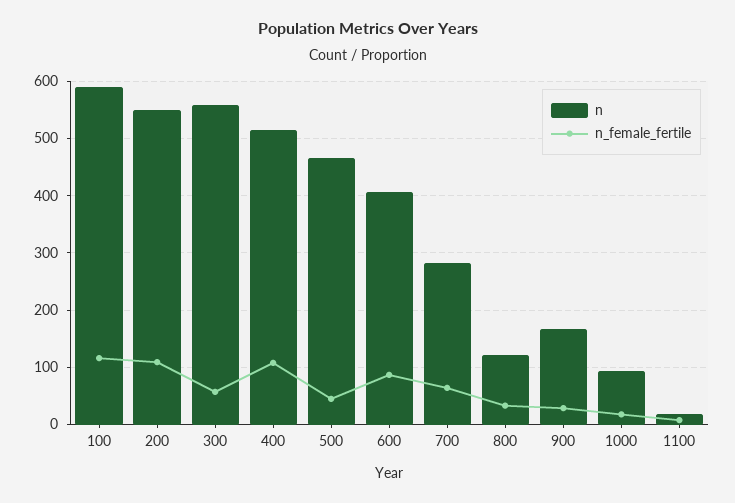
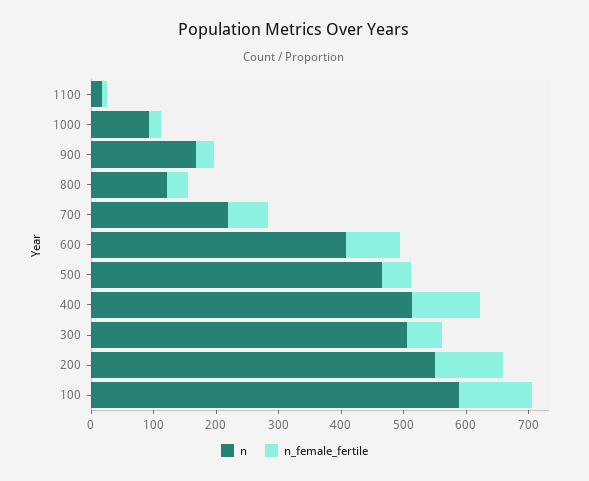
n, 300: 560 -> 500
n, 700: 280 -> 220

